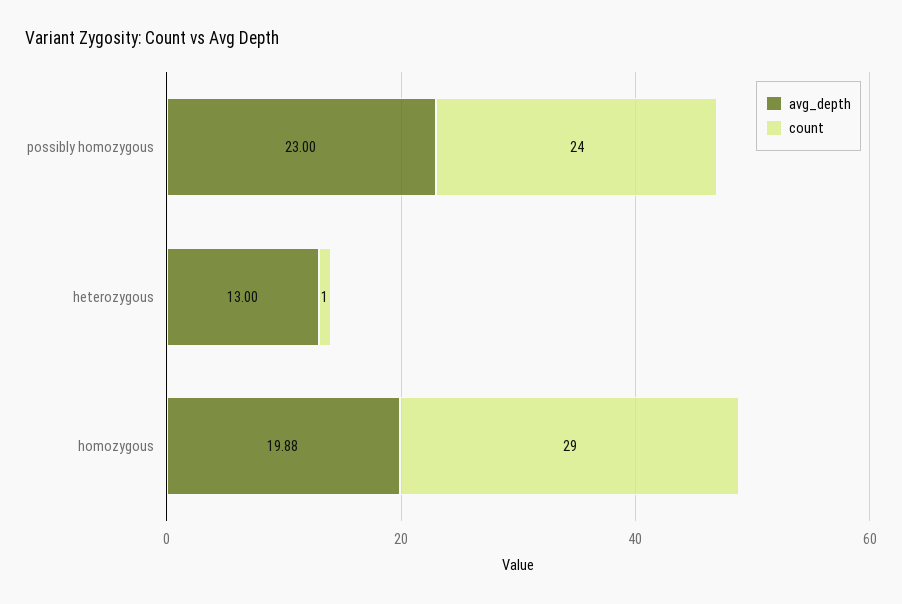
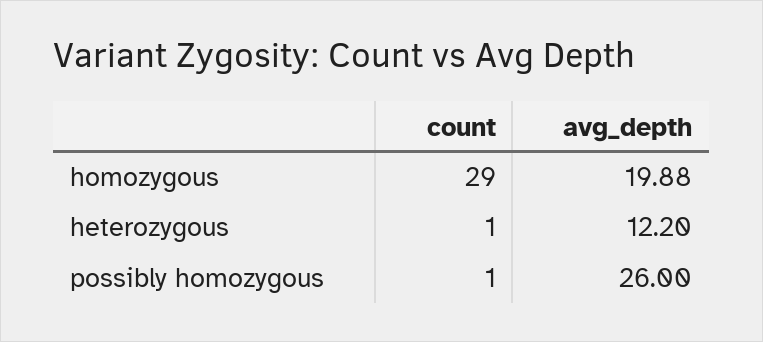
avg_depth, possibly homozygous: 23 -> 26
count, possibly homozygous: 24 -> 1
avg_depth, heterozygous: 13 -> 12.2

